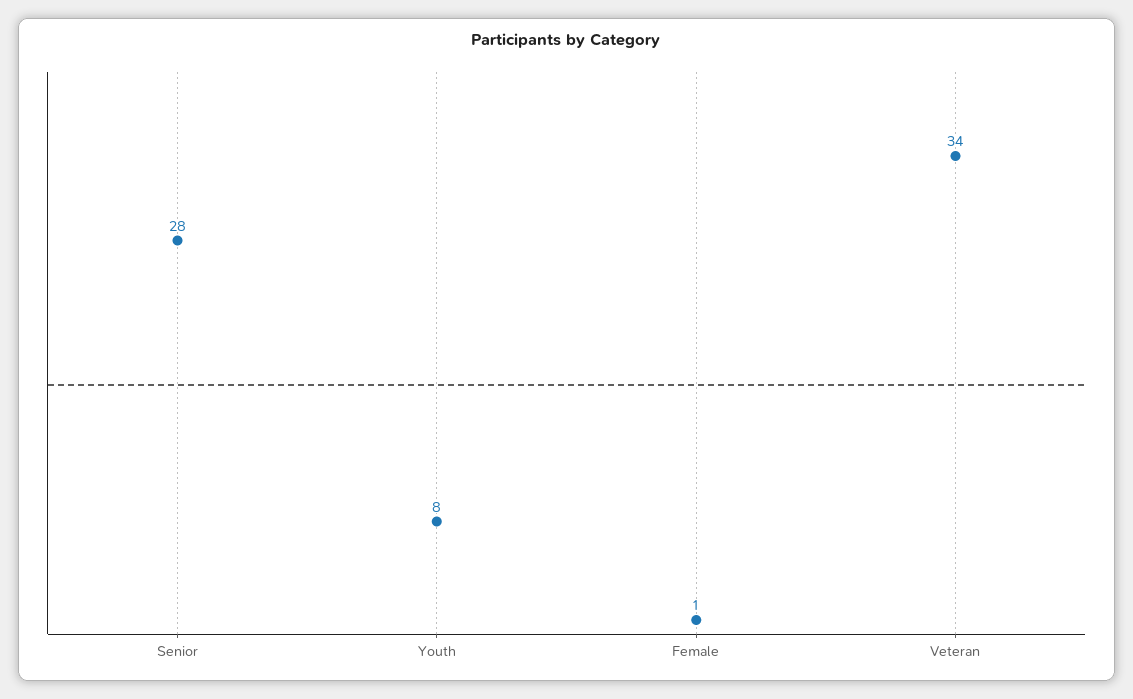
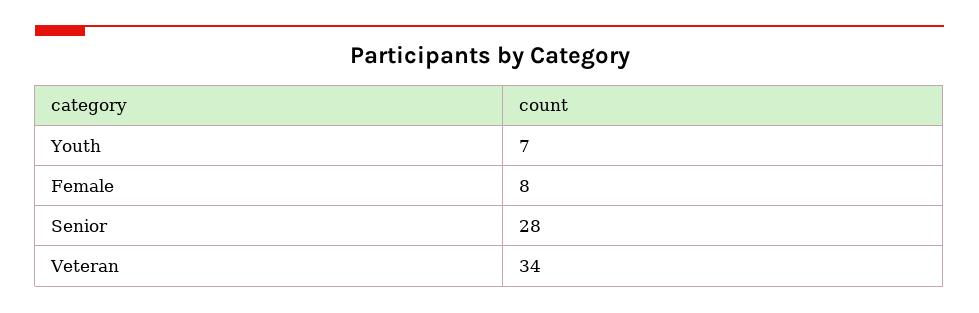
Youth: 8 -> 7
Female: 1 -> 8

